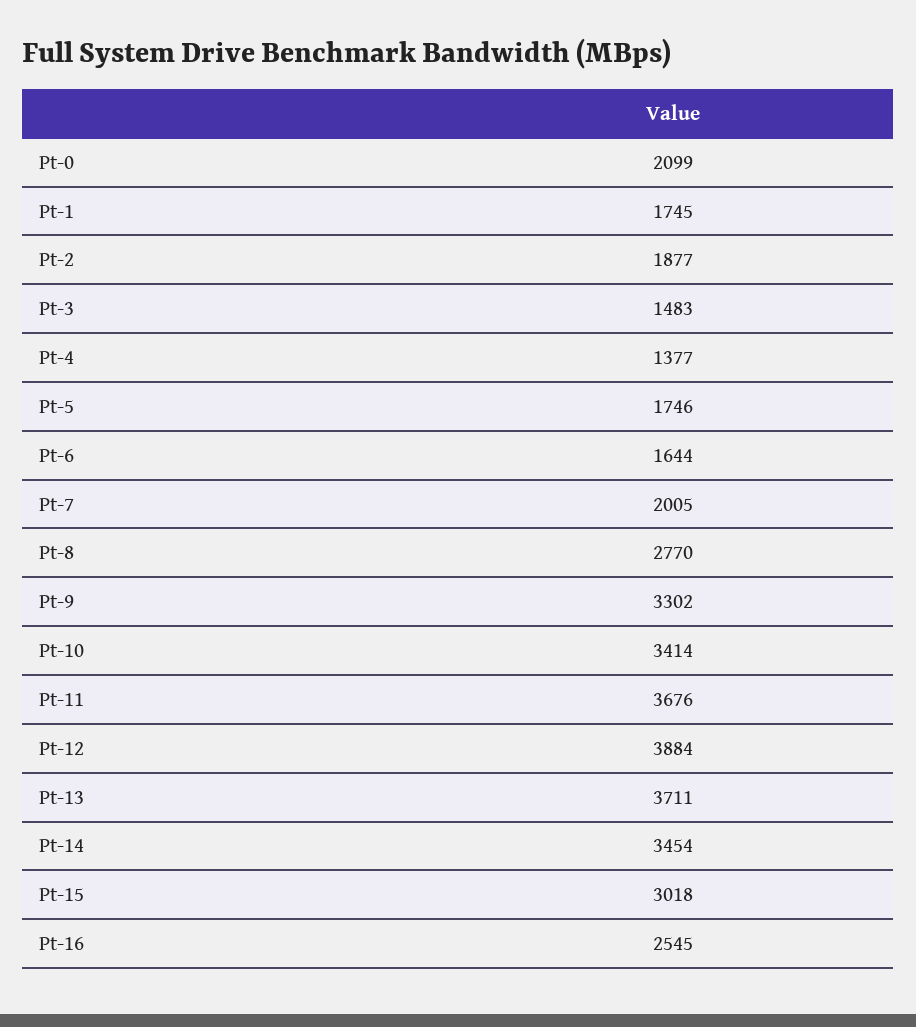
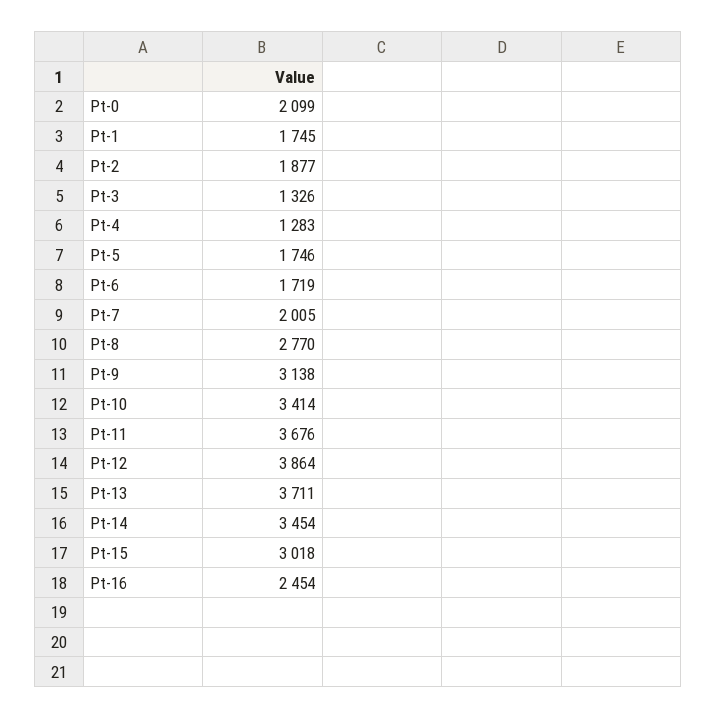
Pt-3: 1483 -> 1326
Pt-4: 1377 -> 1283
Pt-6: 1644 -> 1719
Pt-9: 3302 -> 3138
Pt-12: 3884 -> 3864
Pt-16: 2545 -> 2454

